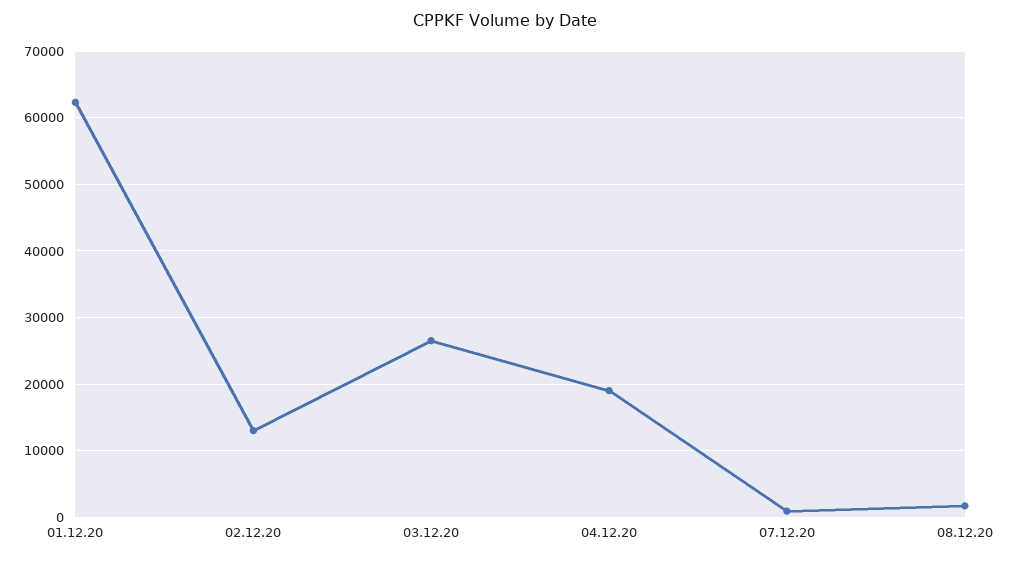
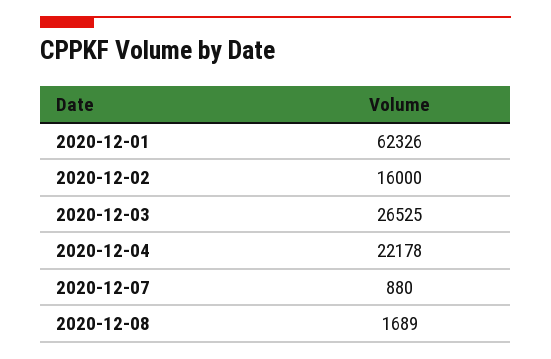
02.12.20: 13000 -> 16000
04.12.20: 19000 -> 22178

